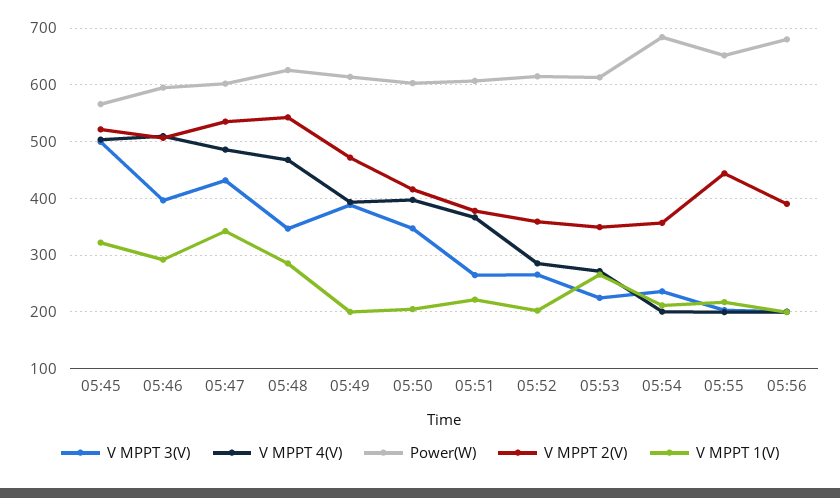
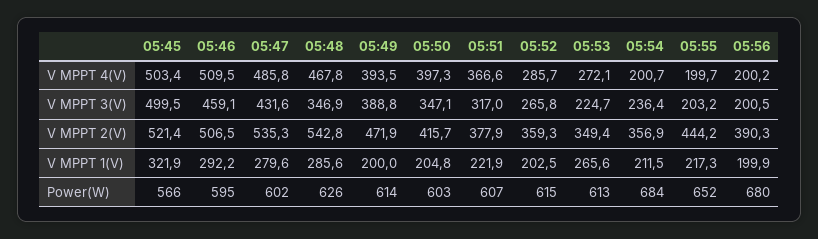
V MPPT 3(V), 05:46: 400 -> 459.1
V MPPT 1(V), 05:47: 340 -> 279.6
V MPPT 3(V), 05:51: 260 -> 317

